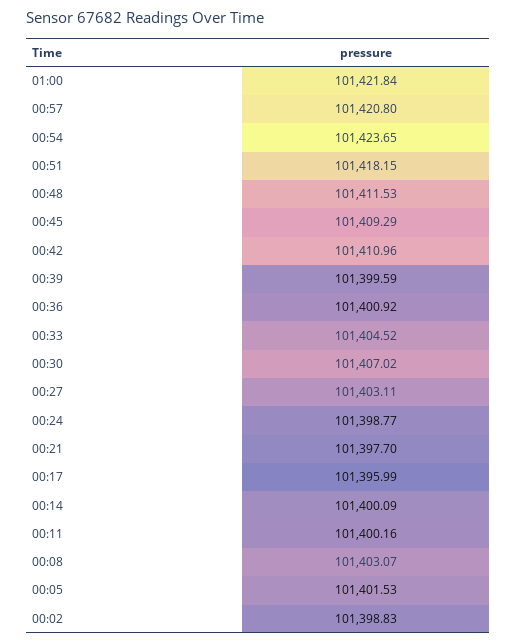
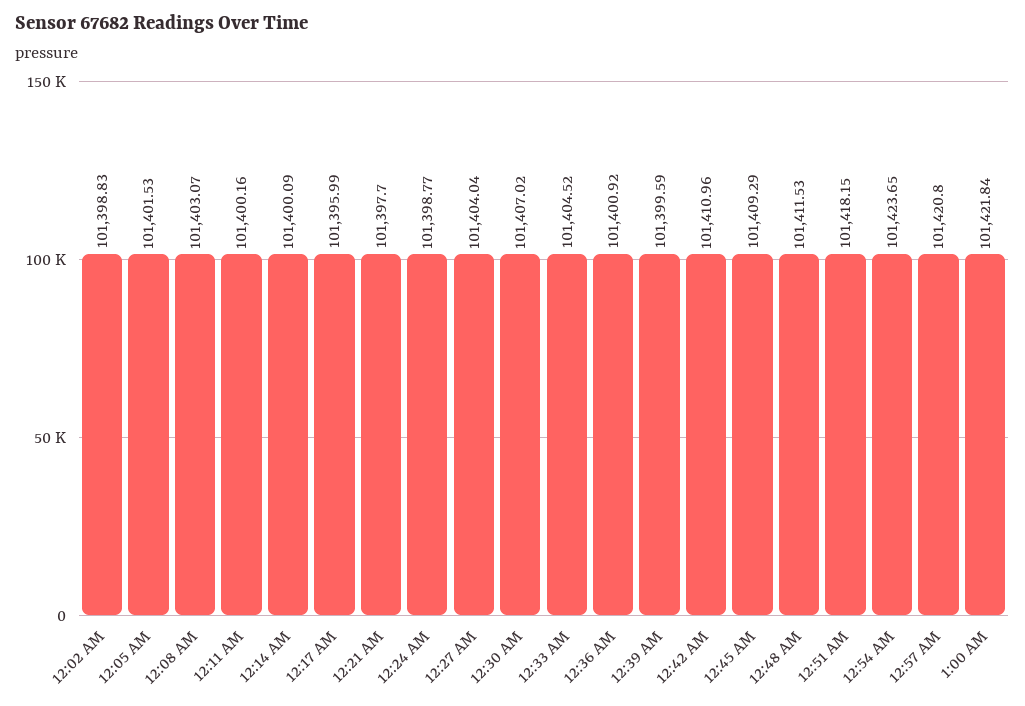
00:27: 101403.11 -> 101404.04

